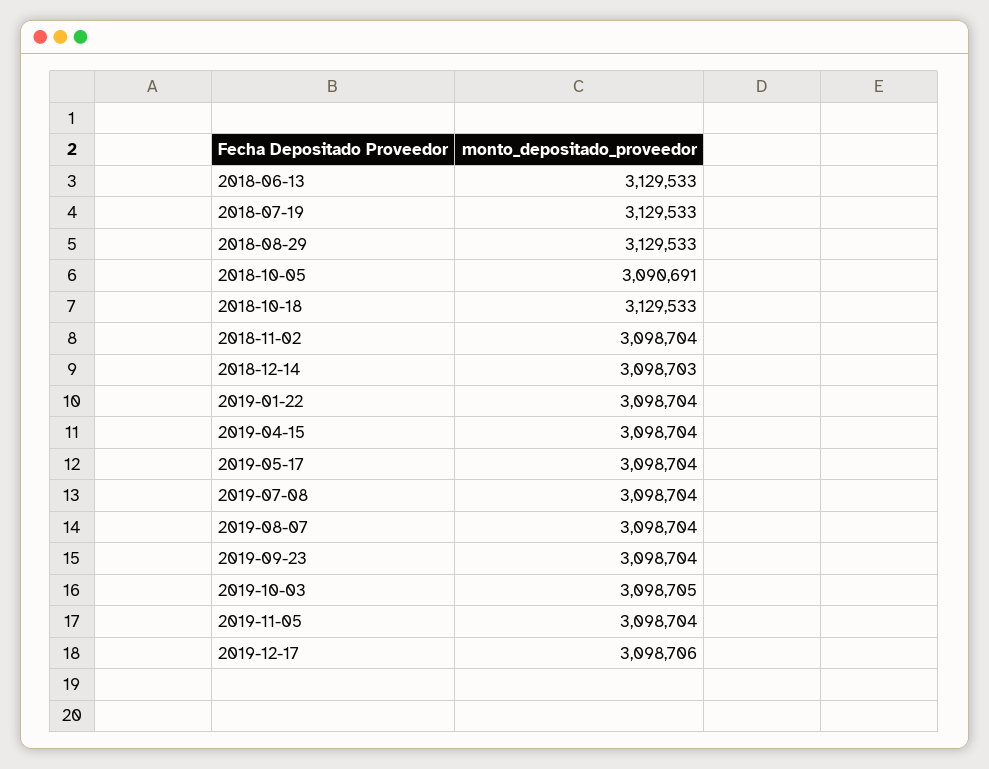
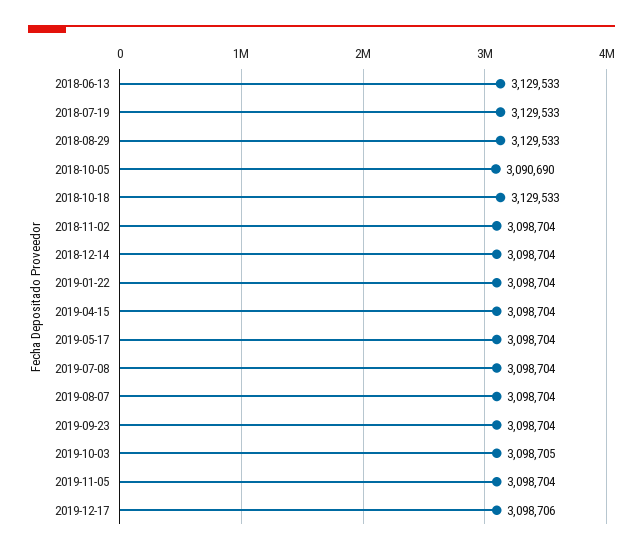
2018-10-05: 3090691 -> 3090690
2018-12-14: 3098703 -> 3098704

